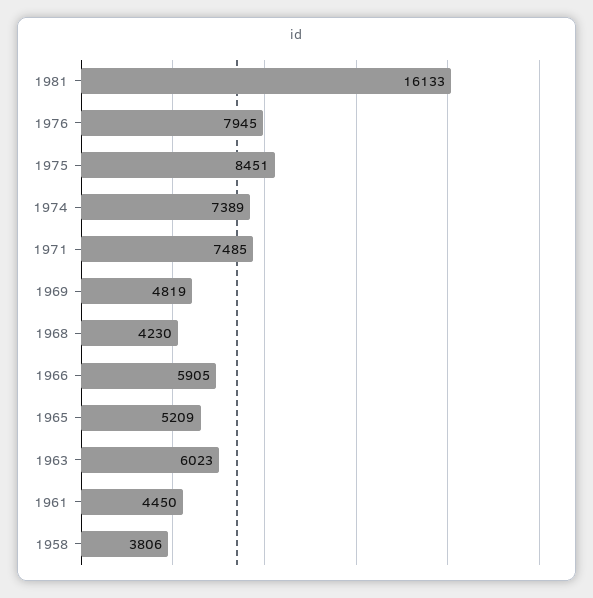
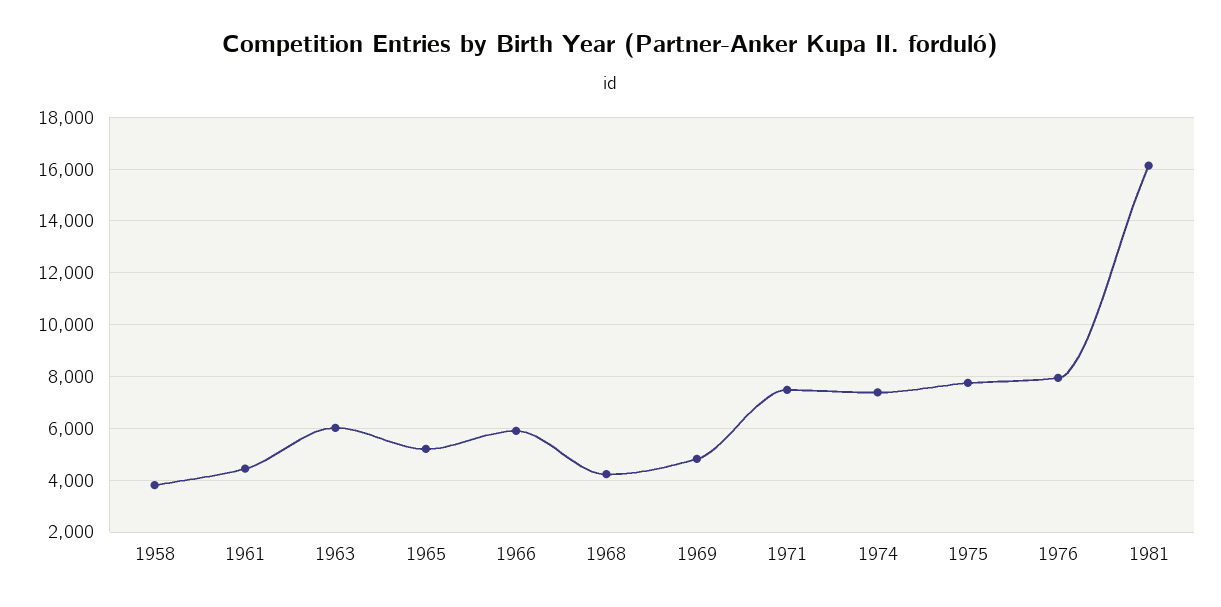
1975: 8451 -> 7750

